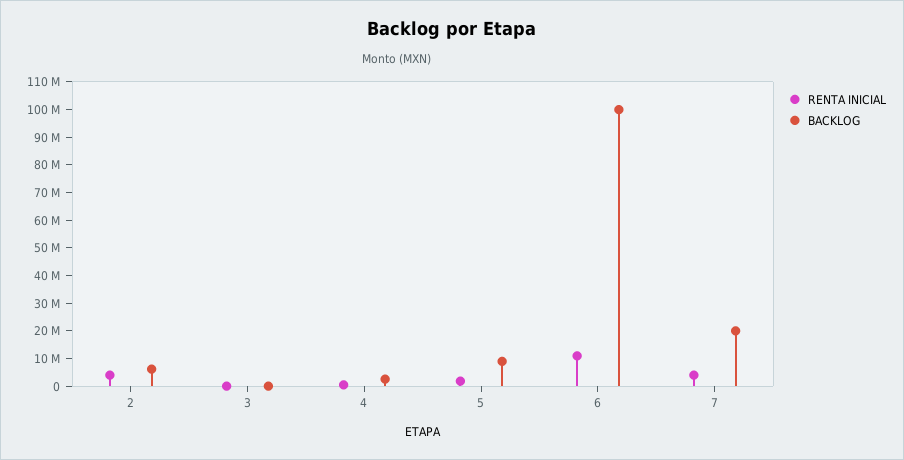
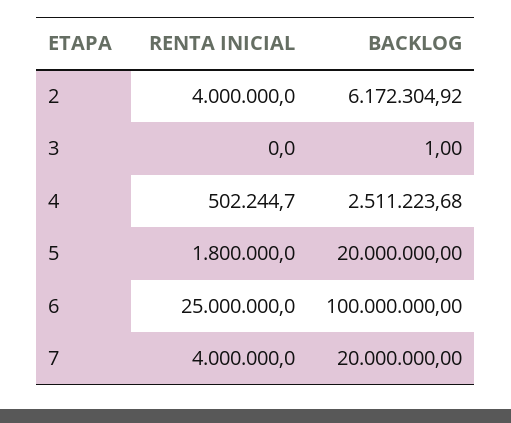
BACKLOG, 5: 10000000 -> 20000000
RENTA INICIAL, 6: 10000000 -> 25000000

